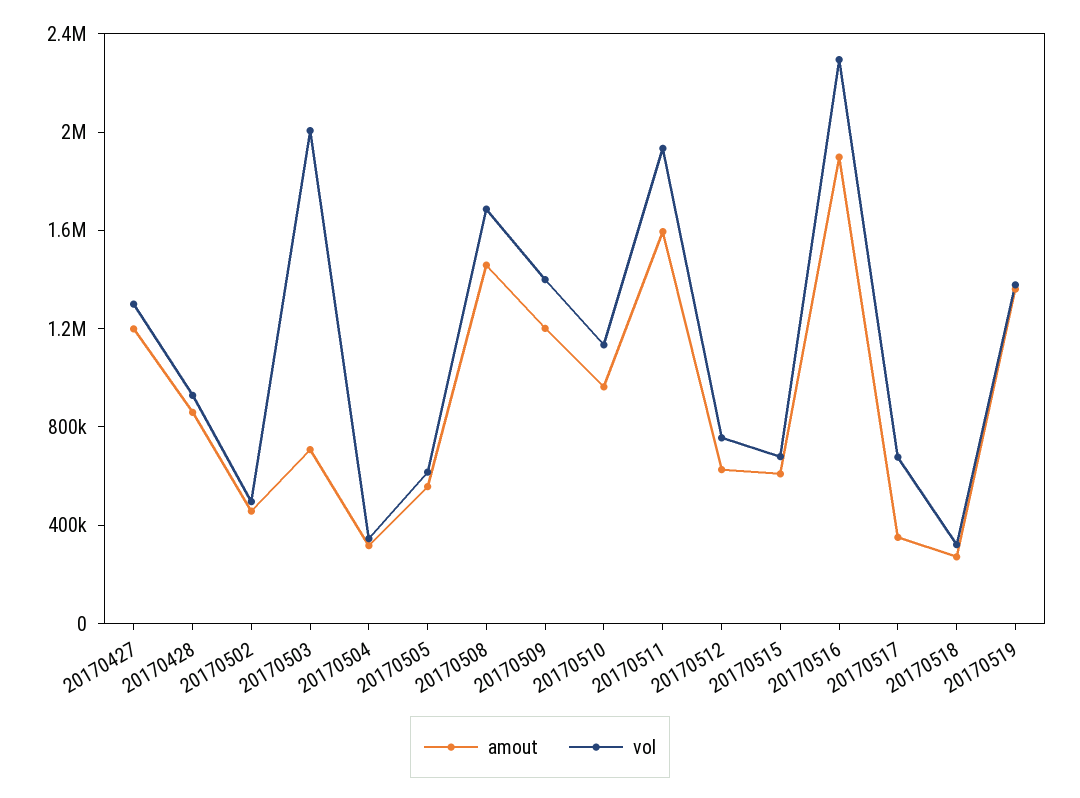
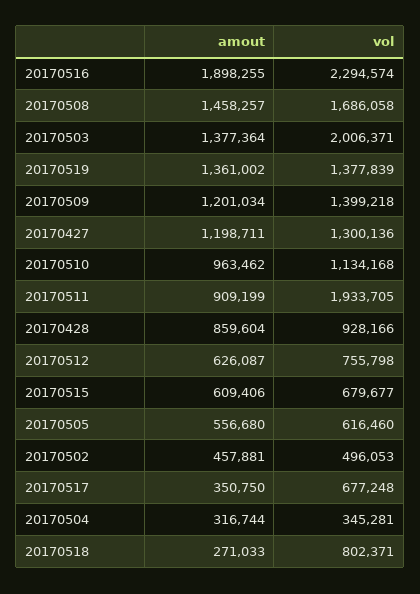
amout, 20170503: 700000 -> 1377364
amout, 20170511: 1600000 -> 909199
vol, 20170518: 300000 -> 802371

